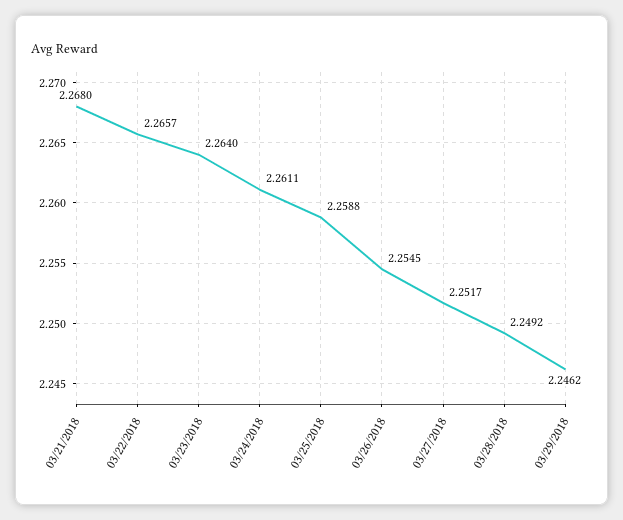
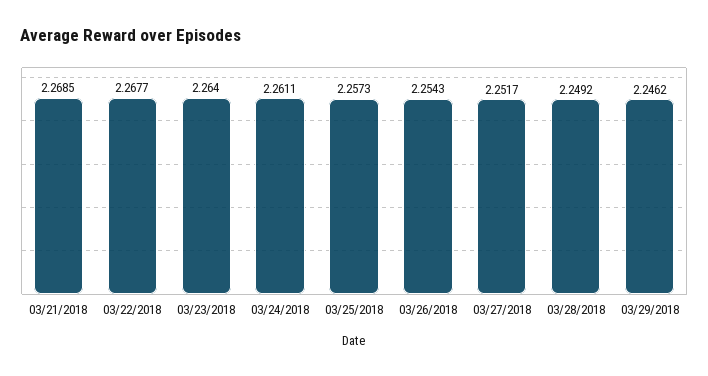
03/21/2018: 2.268 -> 2.2685
03/22/2018: 2.2657 -> 2.2677
03/25/2018: 2.2588 -> 2.2573
03/26/2018: 2.2545 -> 2.2543

